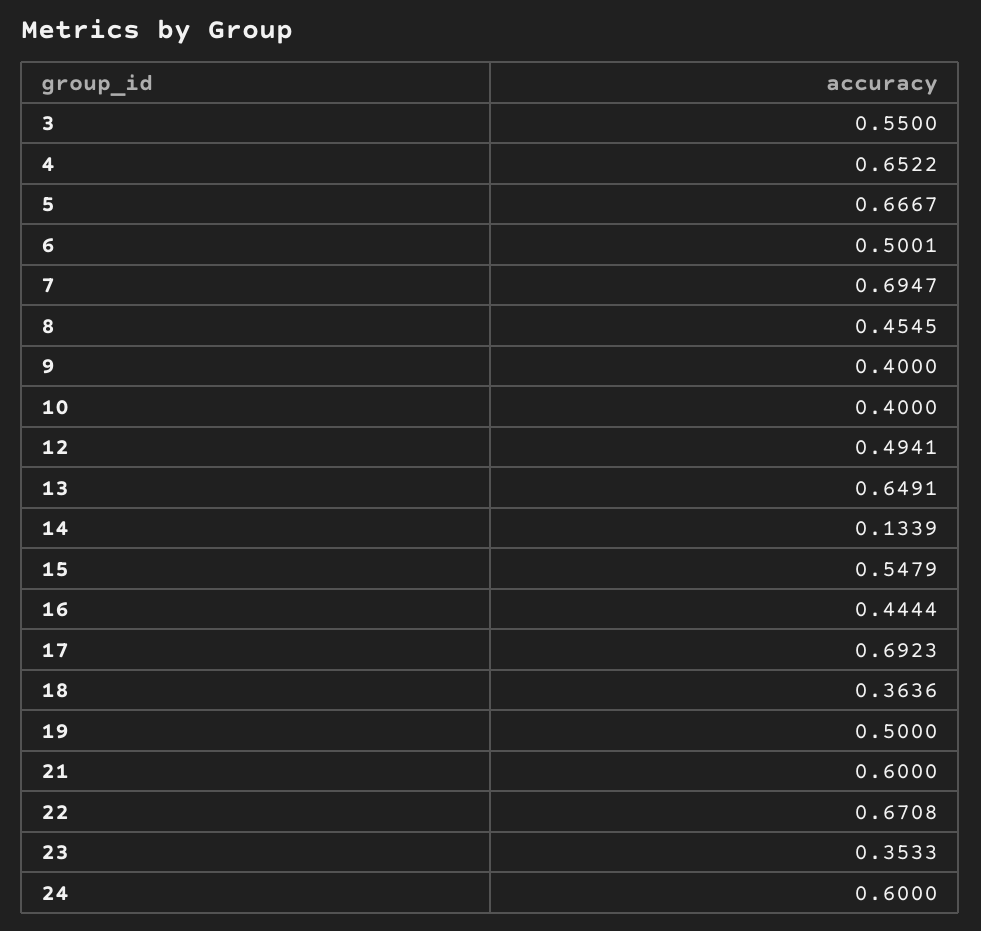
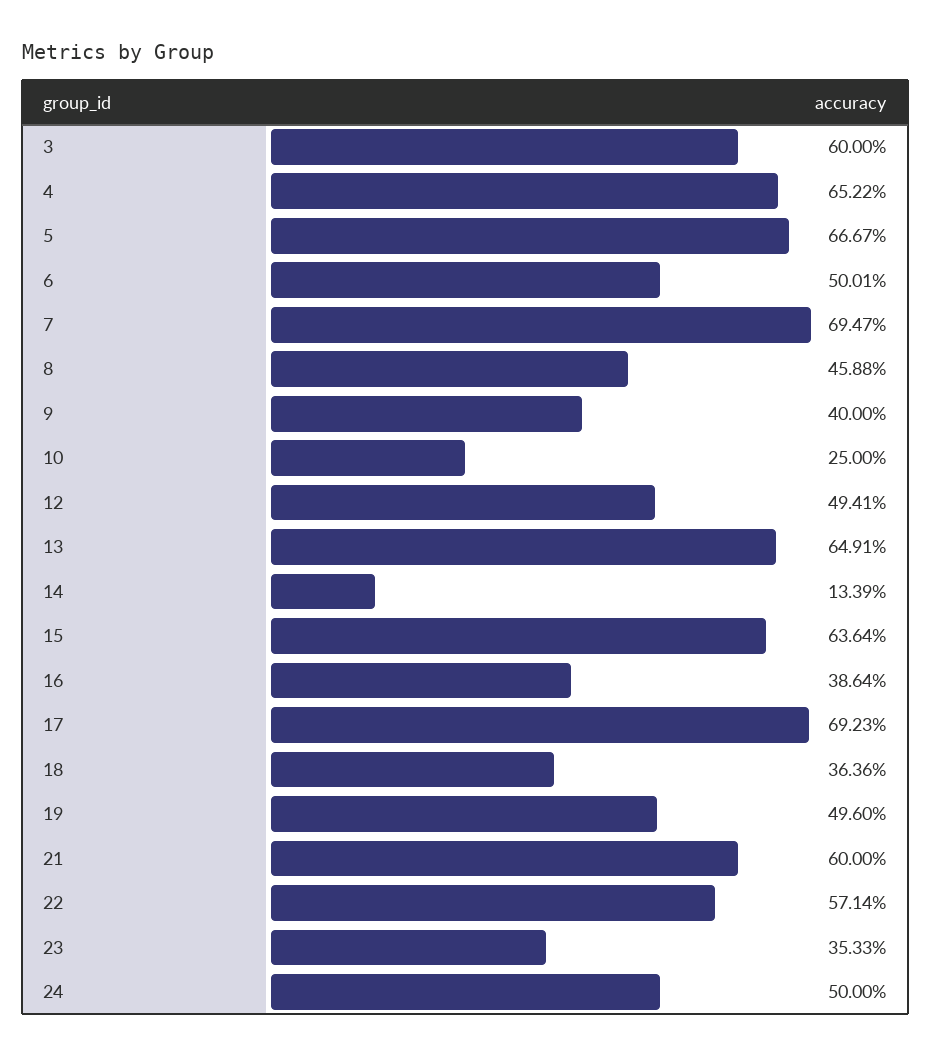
3: 0.55 -> 0.6
8: 0.4545 -> 0.4588
10: 0.4 -> 0.25
15: 0.5479 -> 0.6364
16: 0.4444 -> 0.3864
19: 0.5 -> 0.496
22: 0.6708 -> 0.5714
24: 0.6 -> 0.5

